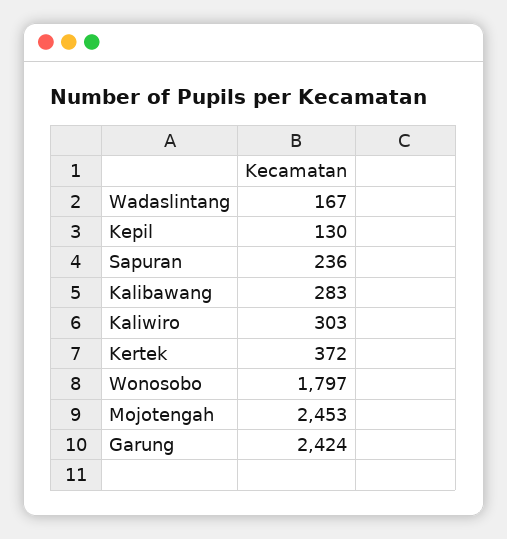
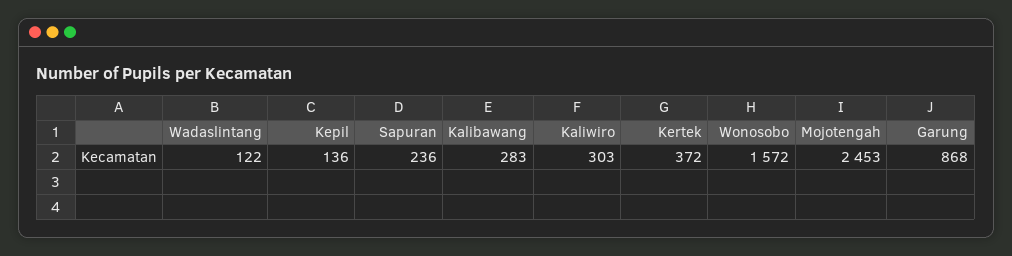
Wadaslintang: 167 -> 122
Kepil: 130 -> 136
Wonosobo: 1797 -> 1572
Garung: 2424 -> 868

